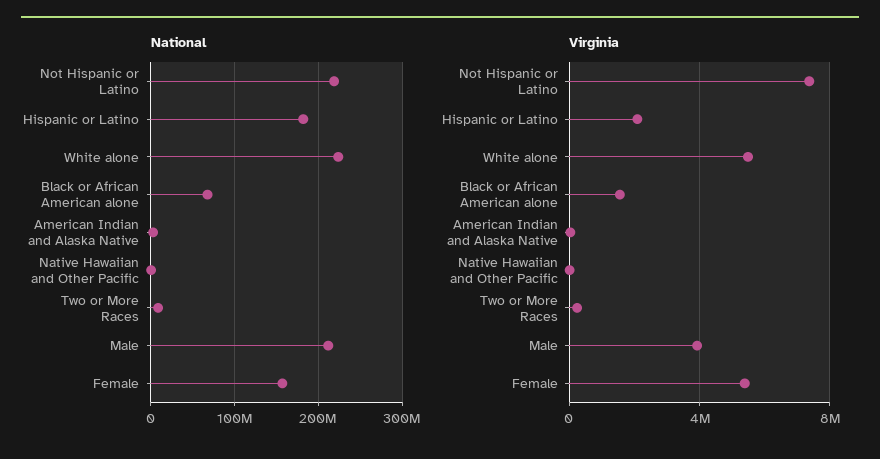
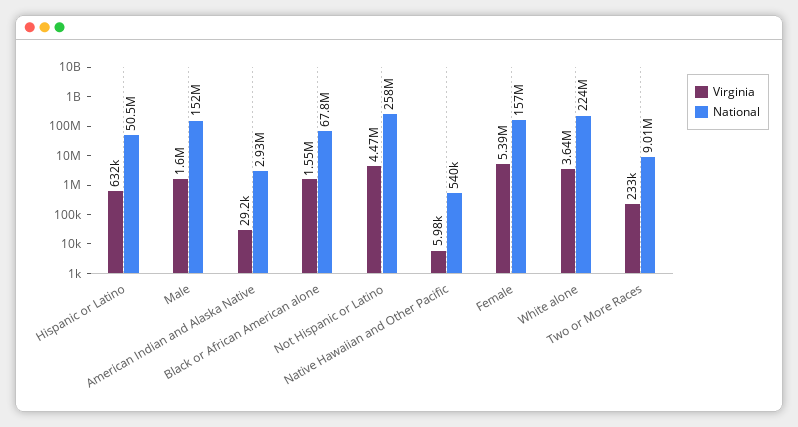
National, Not Hispanic or Latino: 220000000 -> 258000000
National, Hispanic or Latino: 180000000 -> 50500000
National, Male: 210000000 -> 152000000
Virginia, Not Hispanic or Latino: 7500000 -> 4470000
Virginia, Hispanic or Latino: 2000000 -> 632000
Virginia, White alone: 5500000 -> 3640000
Virginia, Male: 4000000 -> 1600000

